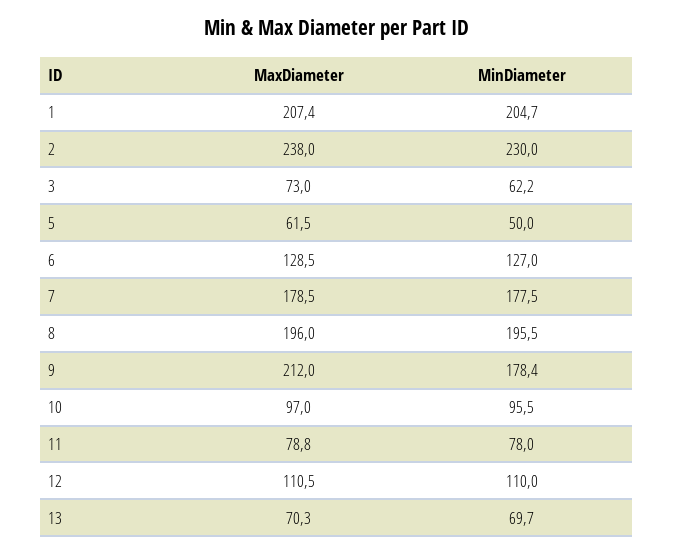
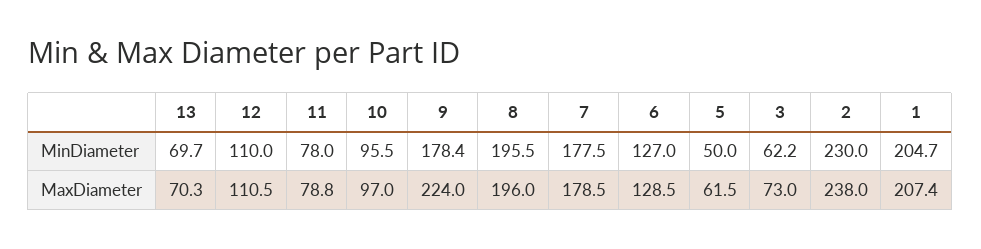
MaxDiameter, 9: 212 -> 224

